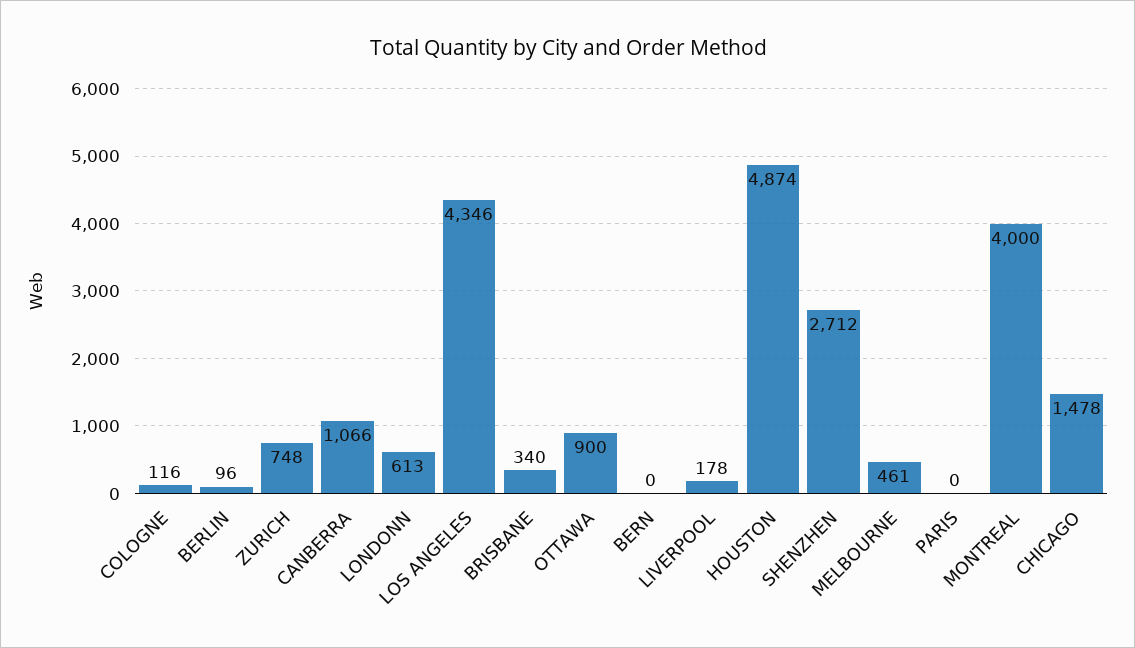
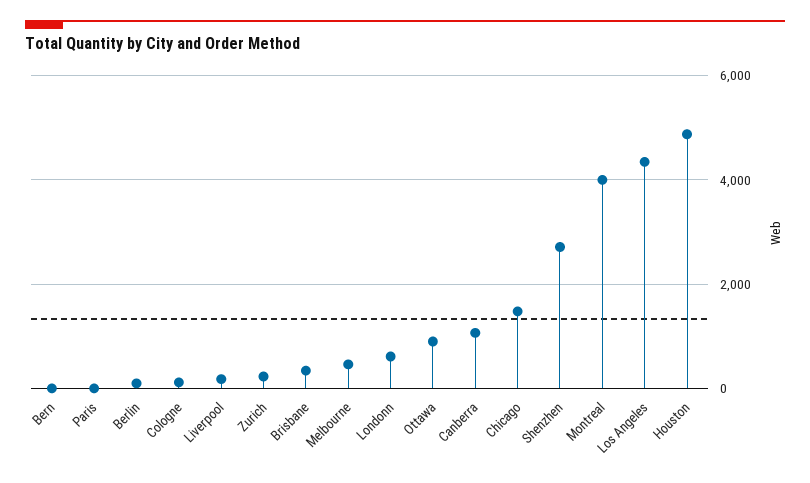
ZURICH: 748 -> 200

